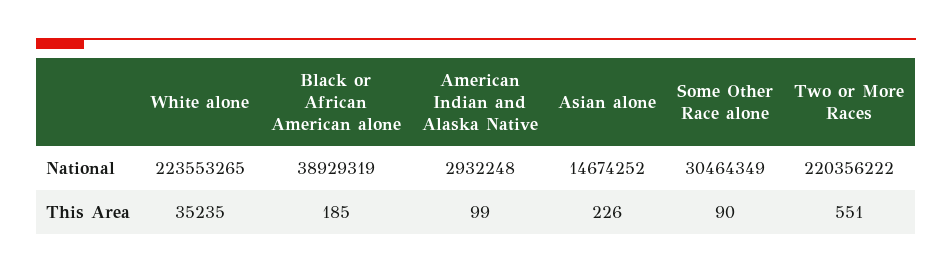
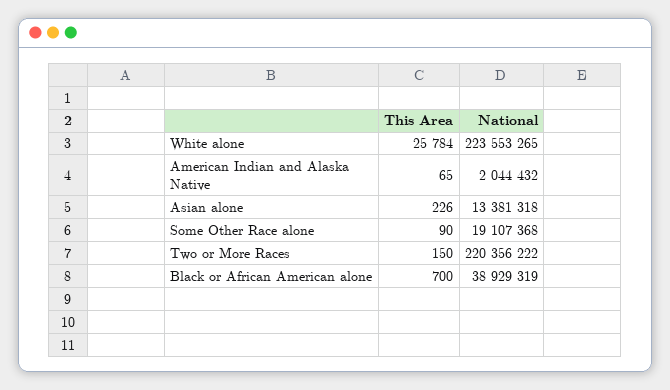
American Indian and Alaska Native, National: 2932248 -> 2044432
Asian alone, National: 14674252 -> 13381318
Some Other Race alone, National: 30464349 -> 19107368
White alone, This Area: 35235 -> 25784
Black or African American alone, This Area: 185 -> 700
American Indian and Alaska Native, This Area: 99 -> 65
Two or More Races, This Area: 551 -> 150

